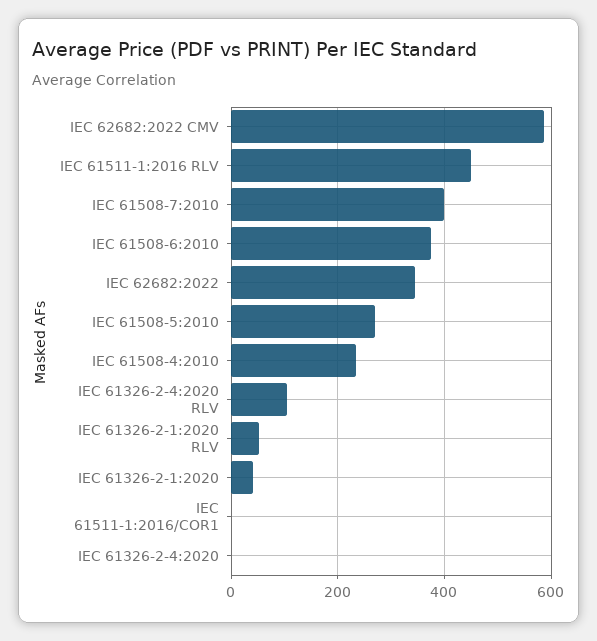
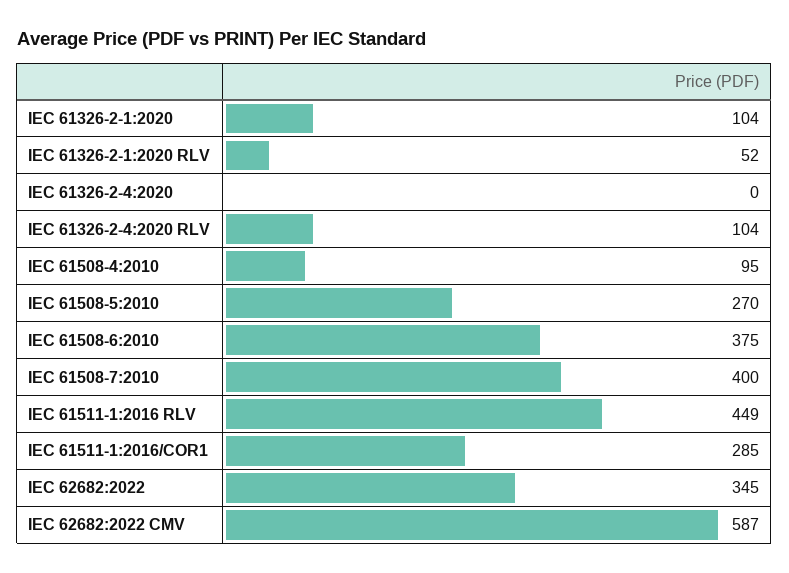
IEC 61508-4:2010: 240 -> 95
IEC 61326-2-1:2020: 40 -> 104
IEC 61511-1:2016/COR1: 0 -> 285

